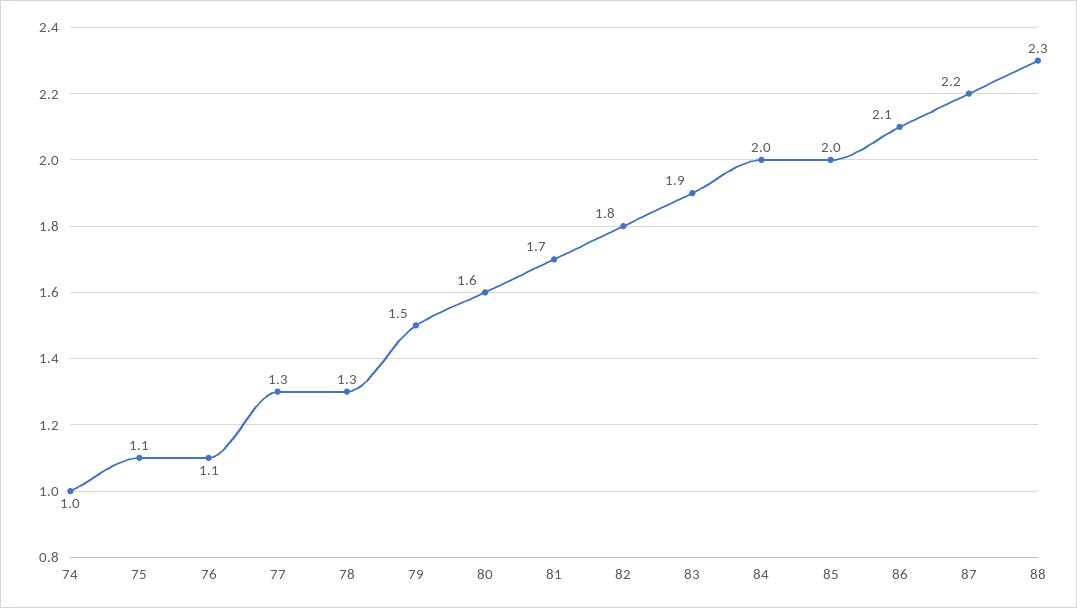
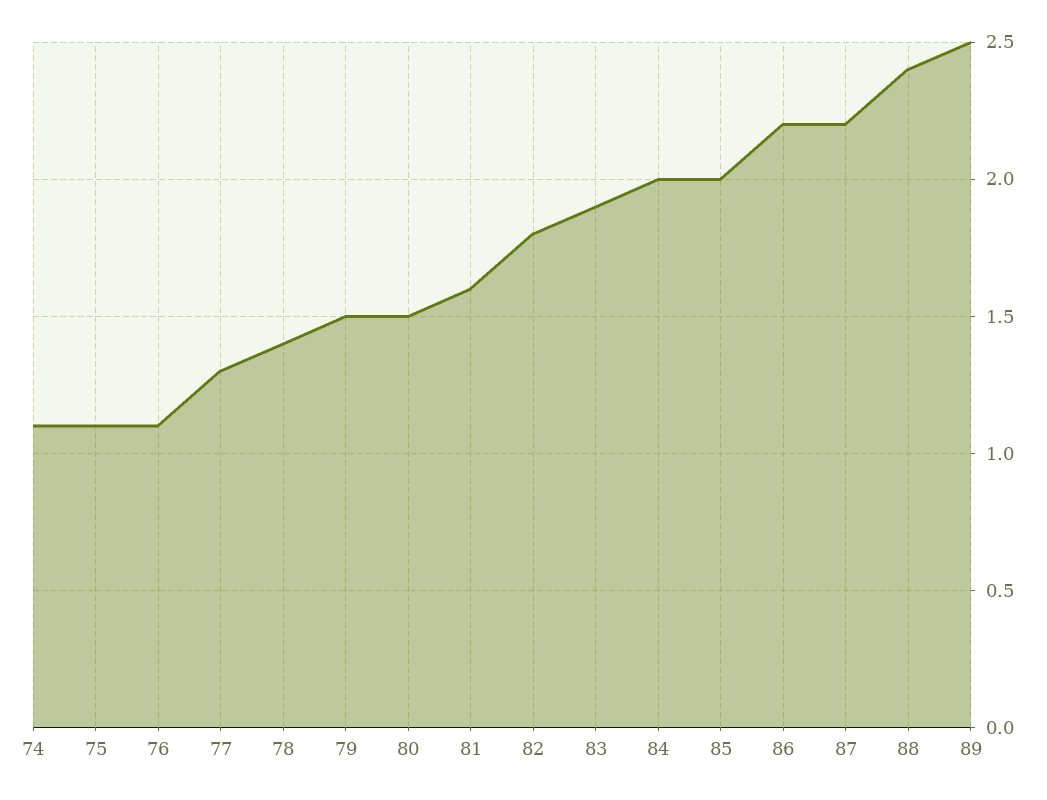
74: 1 -> 1.1
78: 1.3 -> 1.4
80: 1.6 -> 1.5
81: 1.7 -> 1.6
86: 2.1 -> 2.2
88: 2.3 -> 2.4
89: none -> 2.5

